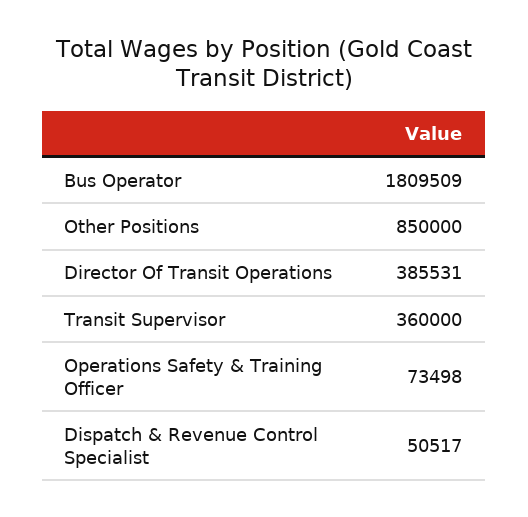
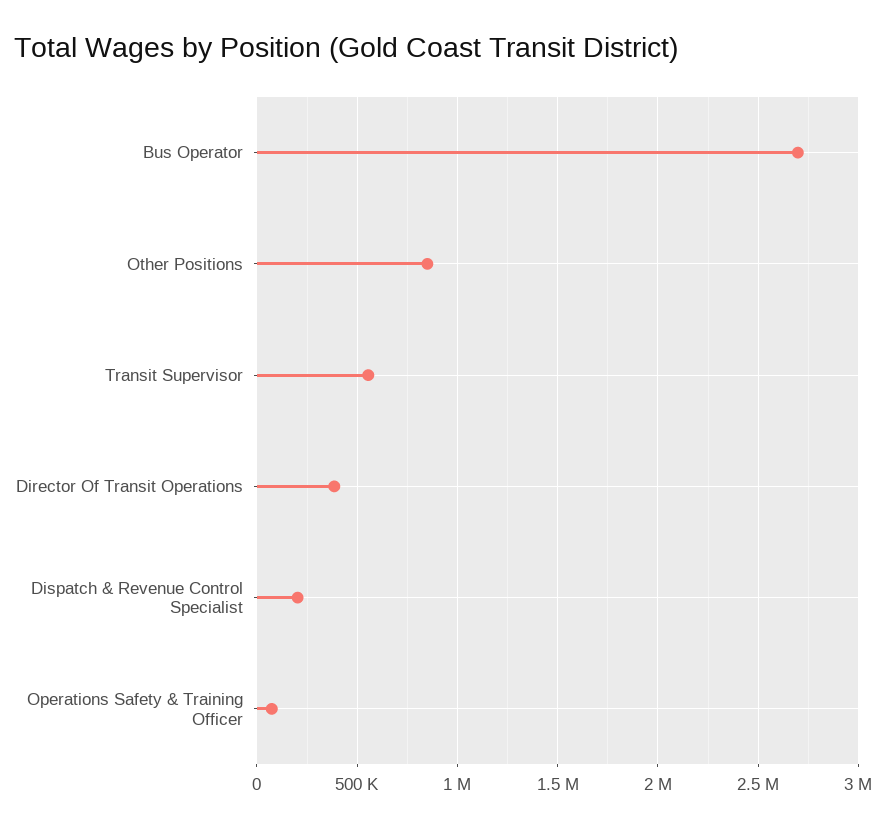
Bus Operator: 1809509 -> 2700000
Transit Supervisor: 360000 -> 550000
Dispatch & Revenue Control Specialist: 50517 -> 200000

